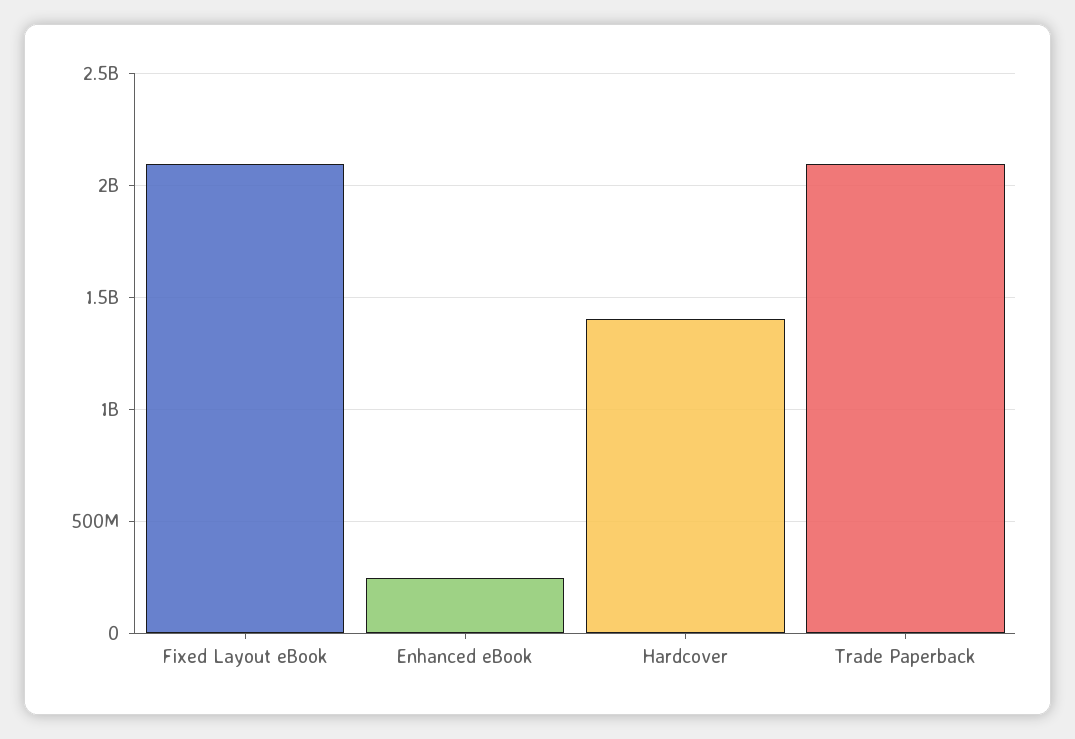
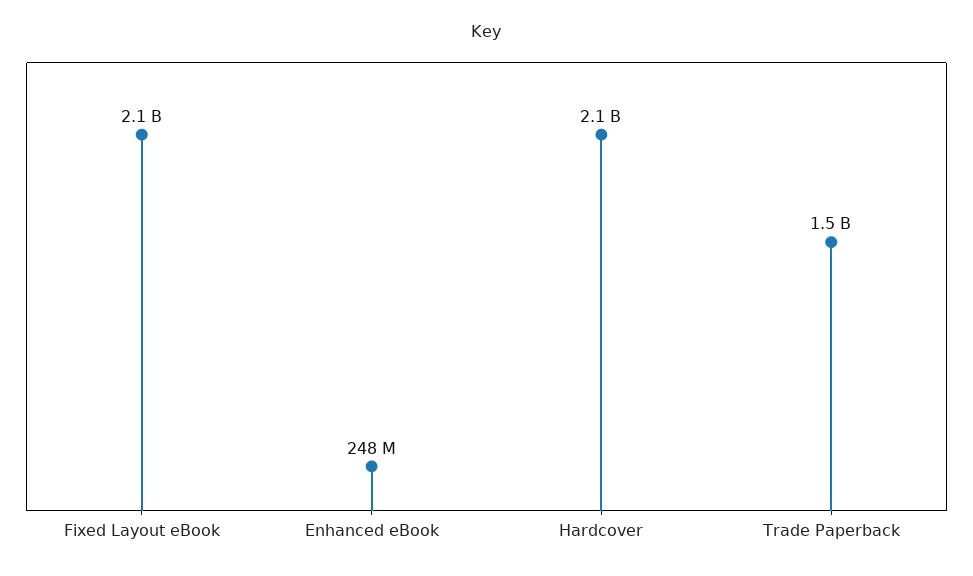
Hardcover: 1400000000 -> 2100000000
Trade Paperback: 2100000000 -> 1500000000

